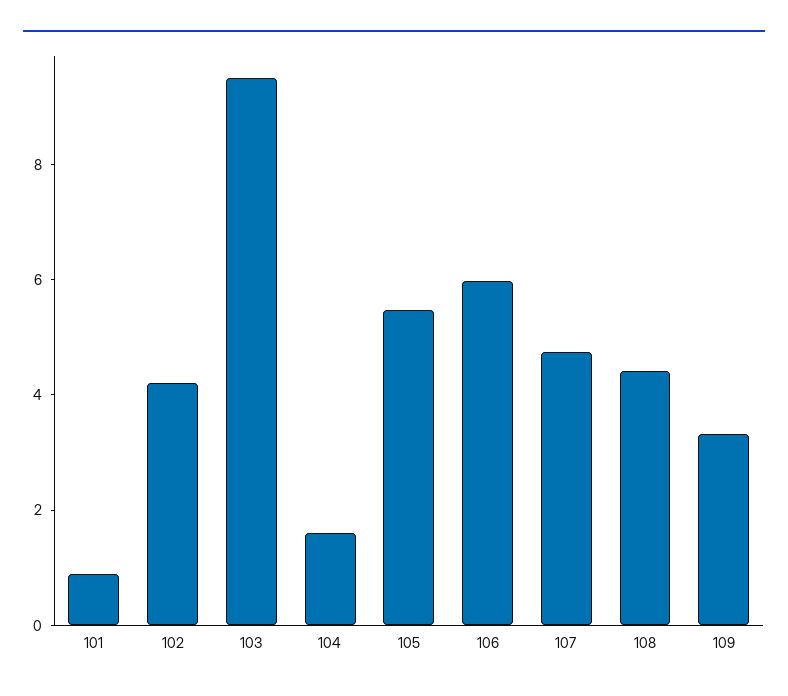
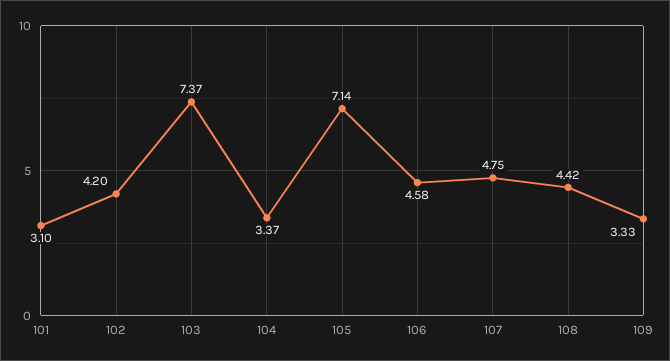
101: 1 -> 3.1
103: 9.5 -> 7.37
104: 1.5 -> 3.37
105: 5.5 -> 7.14
106: 6 -> 4.58

